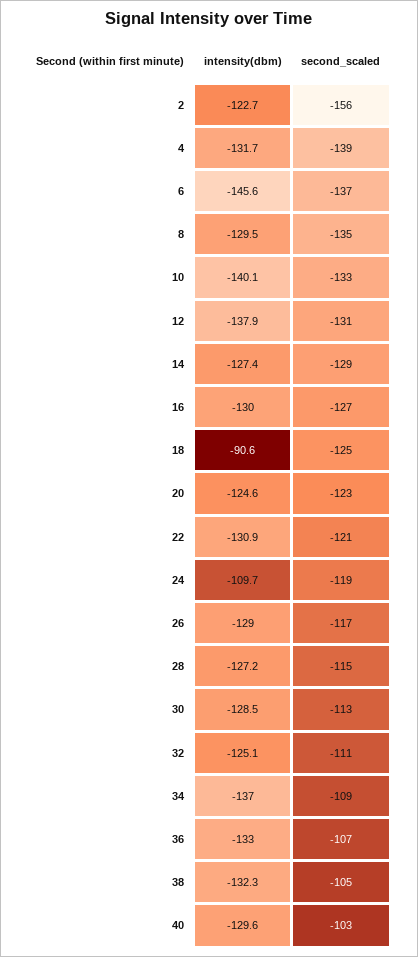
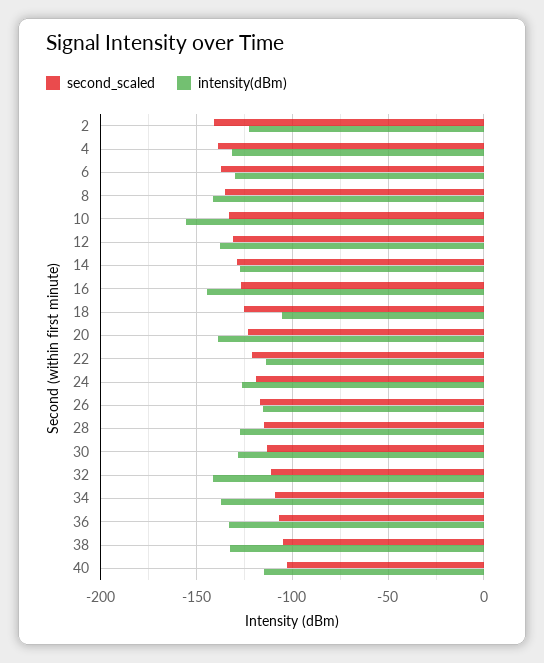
second_scaled, 2: -156 -> -140
intensity(dbm), 6: -145.6 -> -130
intensity(dbm), 8: -129.5 -> -140
intensity(dbm), 10: -140.1 -> -155
intensity(dbm), 16: -130 -> -145
intensity(dbm), 18: -90.6 -> -105
intensity(dbm), 20: -124.6 -> -140
intensity(dbm), 22: -130.9 -> -115
intensity(dbm), 24: -109.7 -> -125
intensity(dbm), 26: -129 -> -115
intensity(dbm), 32: -125.1 -> -140
intensity(dbm), 40: -129.6 -> -115

